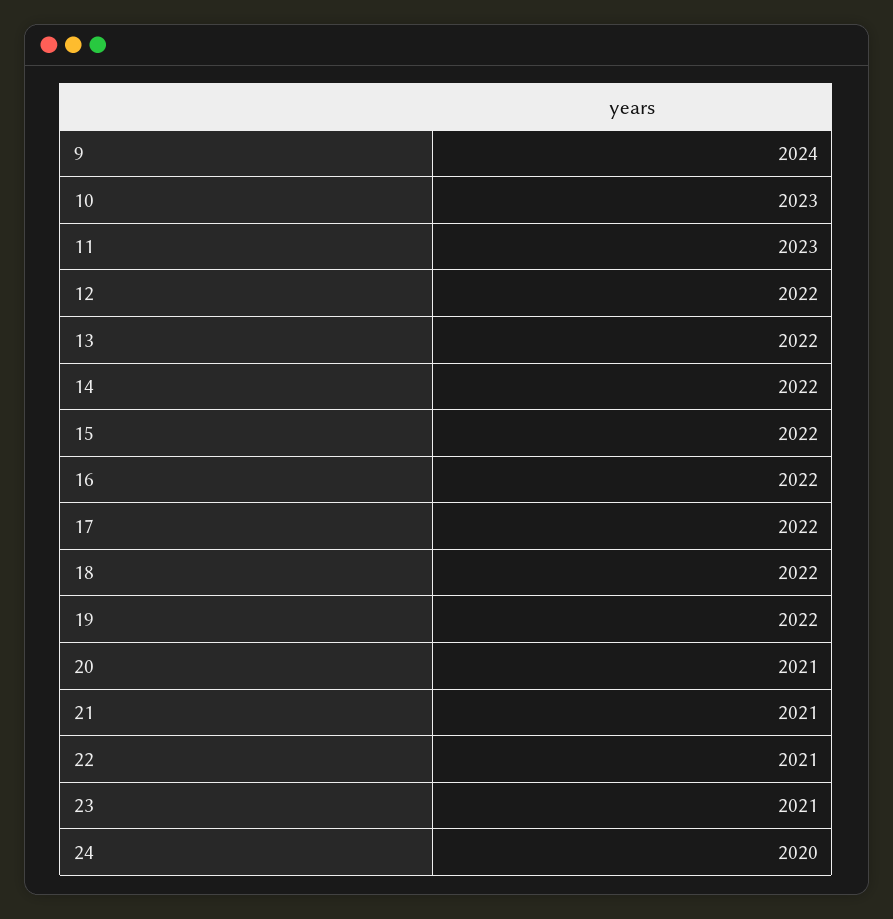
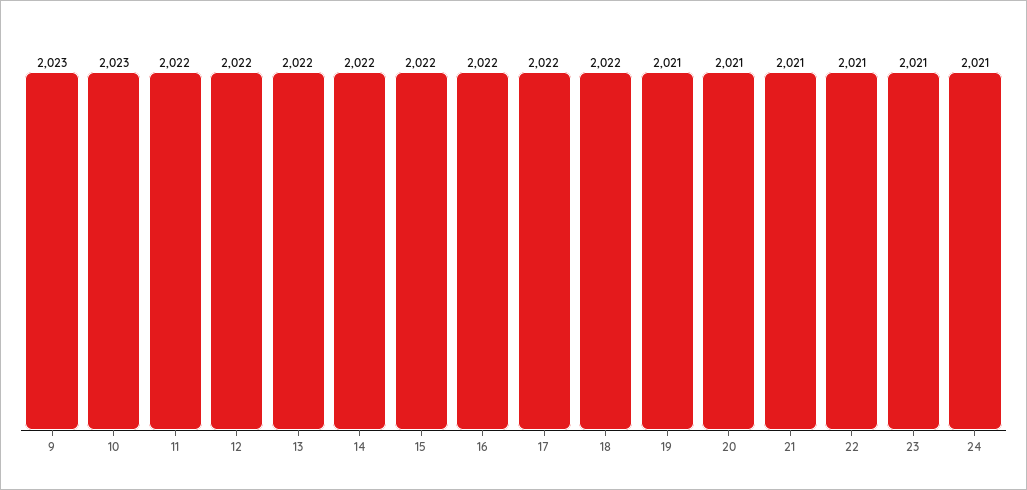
9: 2024 -> 2023
11: 2023 -> 2022
19: 2022 -> 2021
24: 2020 -> 2021

